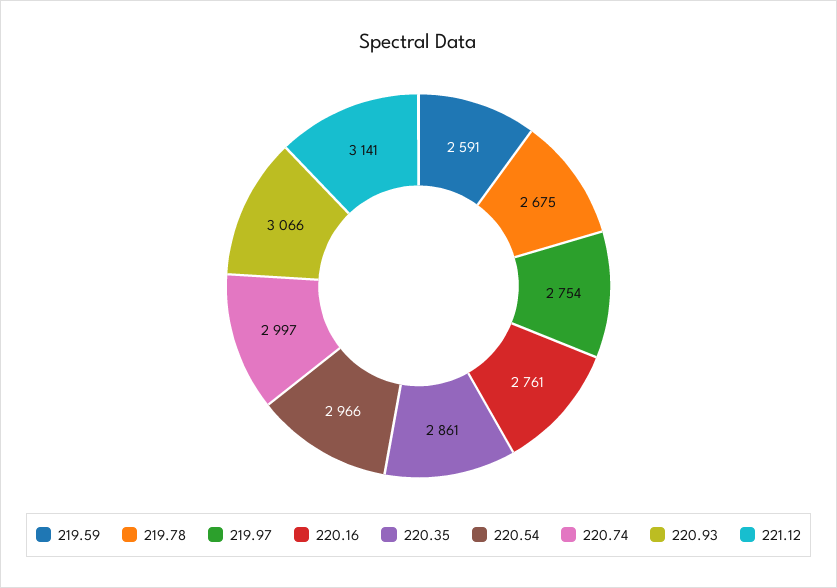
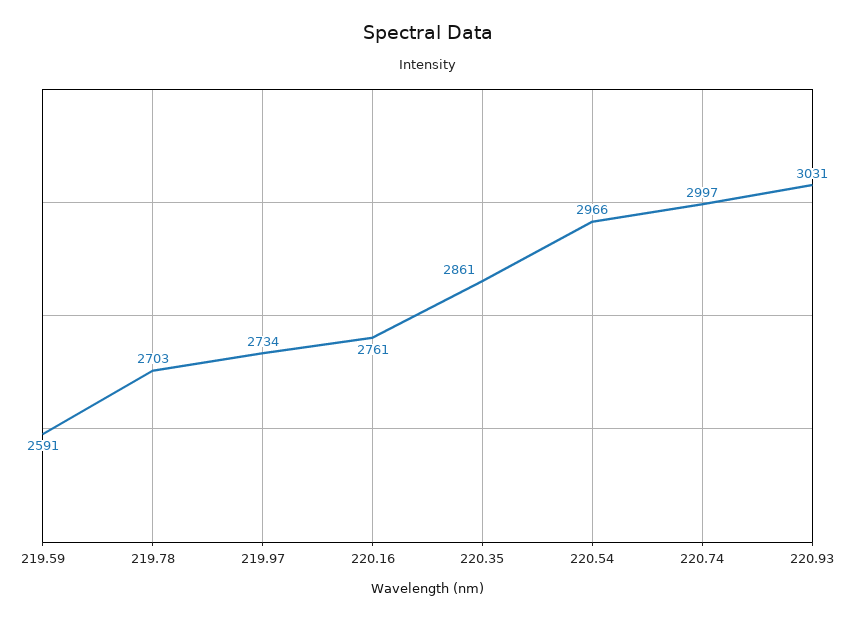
219.78: 2675 -> 2703
219.97: 2754 -> 2734
220.93: 3066 -> 3031
221.12: 3141 -> none

